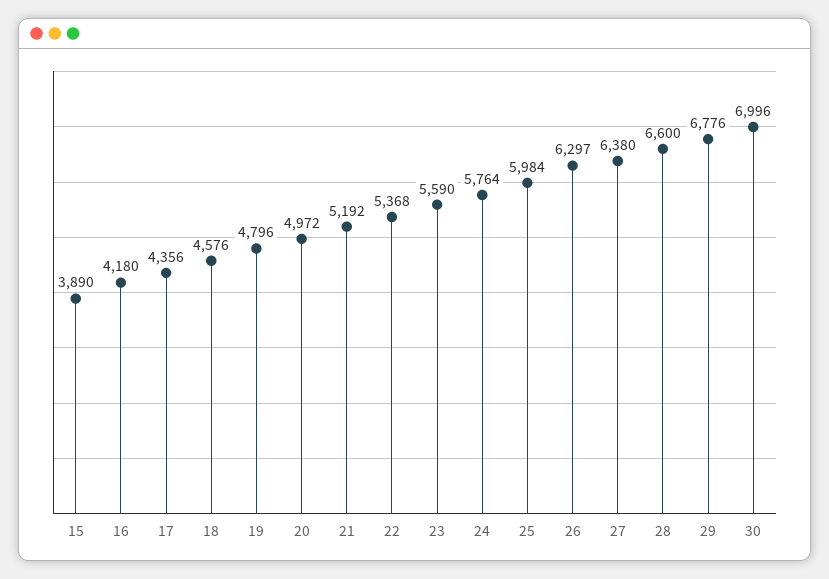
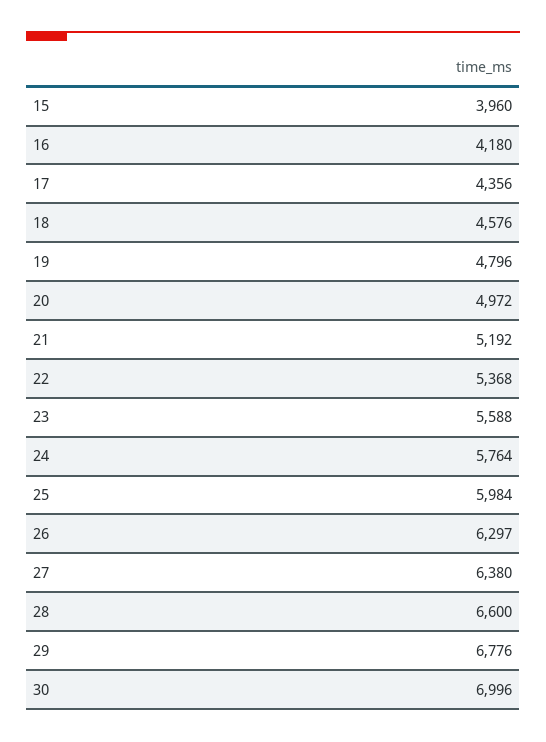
15: 3890 -> 3960
23: 5590 -> 5588

